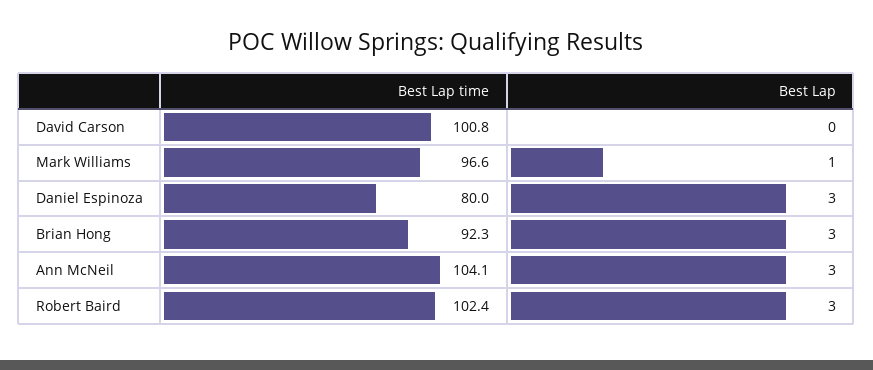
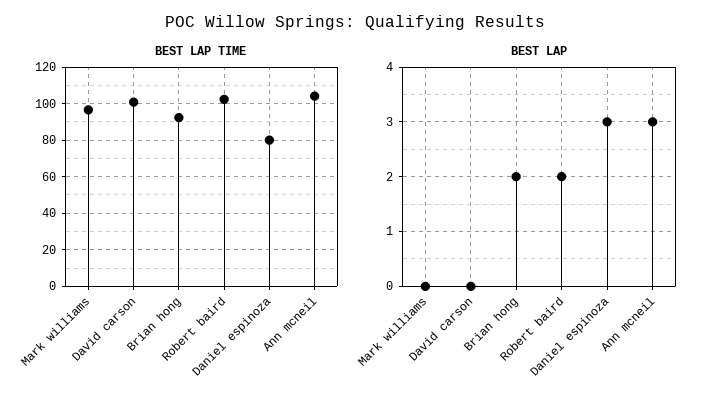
Best Lap, Mark Williams: 1 -> 0
Best Lap, Brian Hong: 3 -> 2
Best Lap, Robert Baird: 3 -> 2

